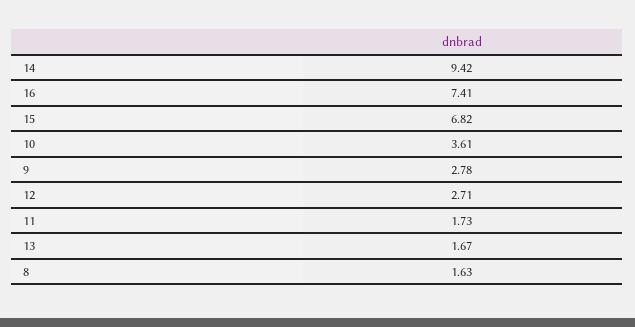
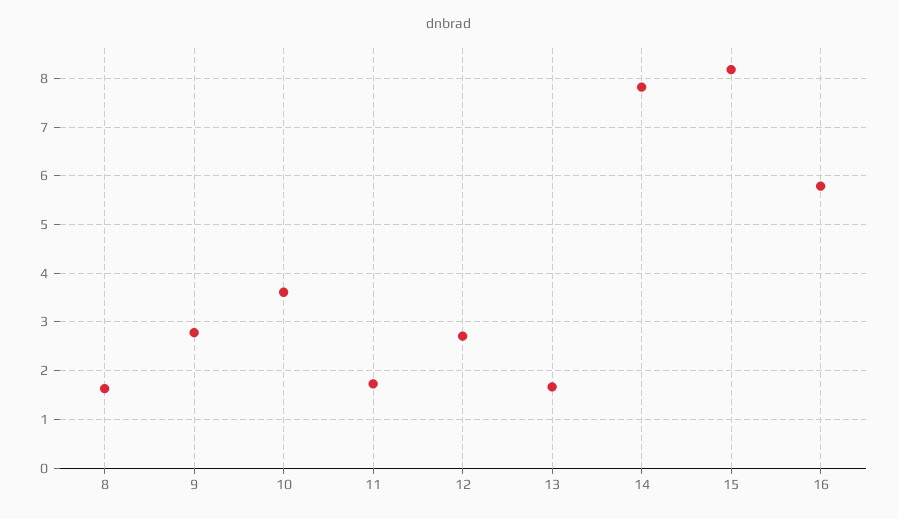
14: 9.42 -> 7.8
16: 7.41 -> 5.8
15: 6.82 -> 8.2

